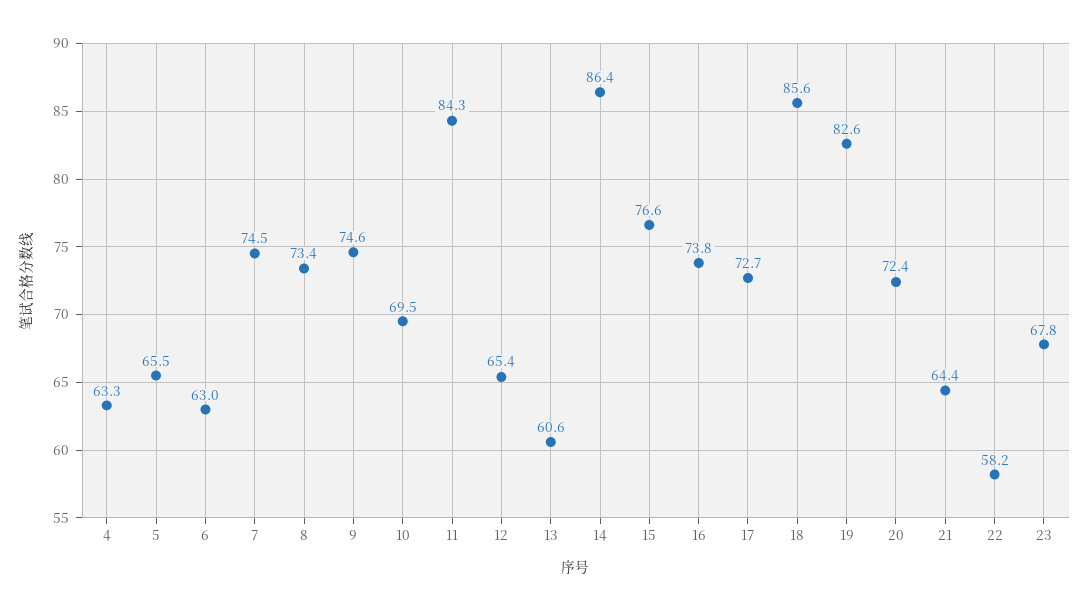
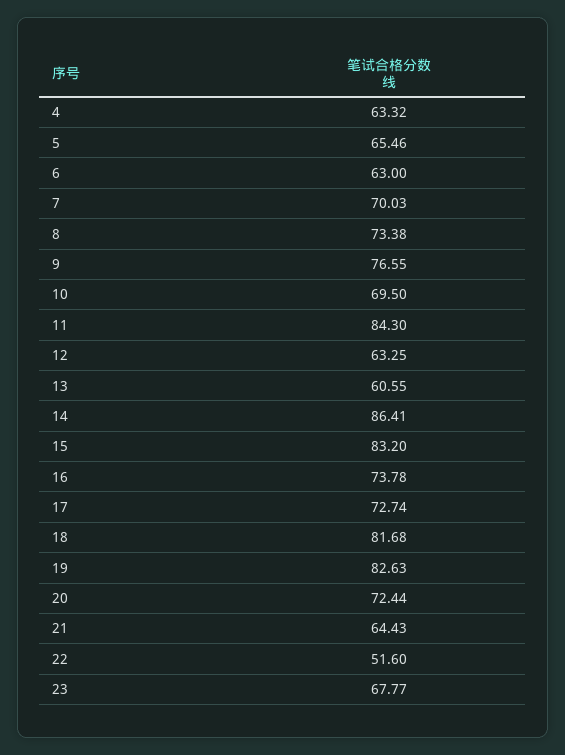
7: 74.5 -> 70.03
9: 74.6 -> 76.55
12: 65.4 -> 63.25
15: 76.6 -> 83.2
18: 85.6 -> 81.68
22: 58.2 -> 51.6

